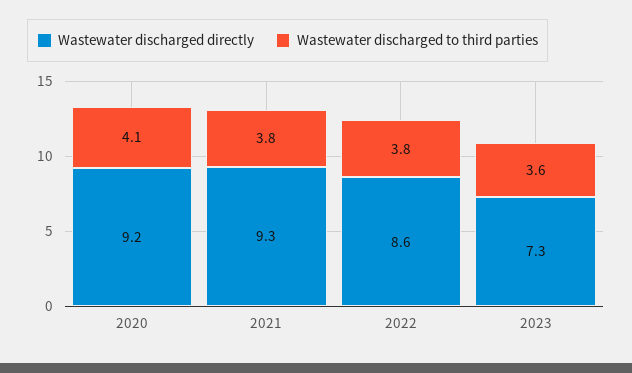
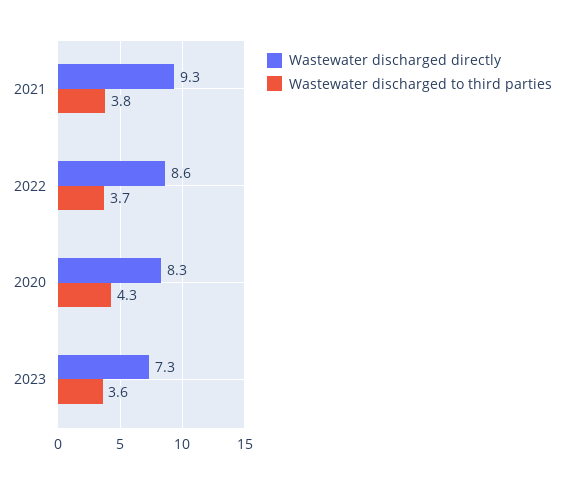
Wastewater discharged directly, 2020: 9.2 -> 8.3
Wastewater discharged to third parties, 2020: 4.1 -> 4.3
Wastewater discharged to third parties, 2022: 3.8 -> 3.7

